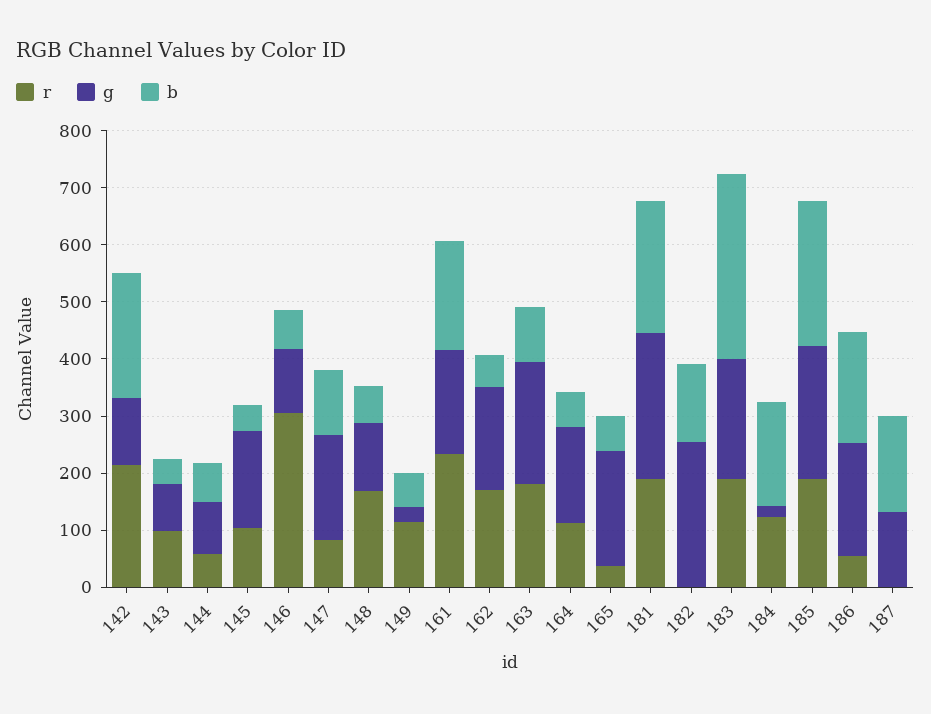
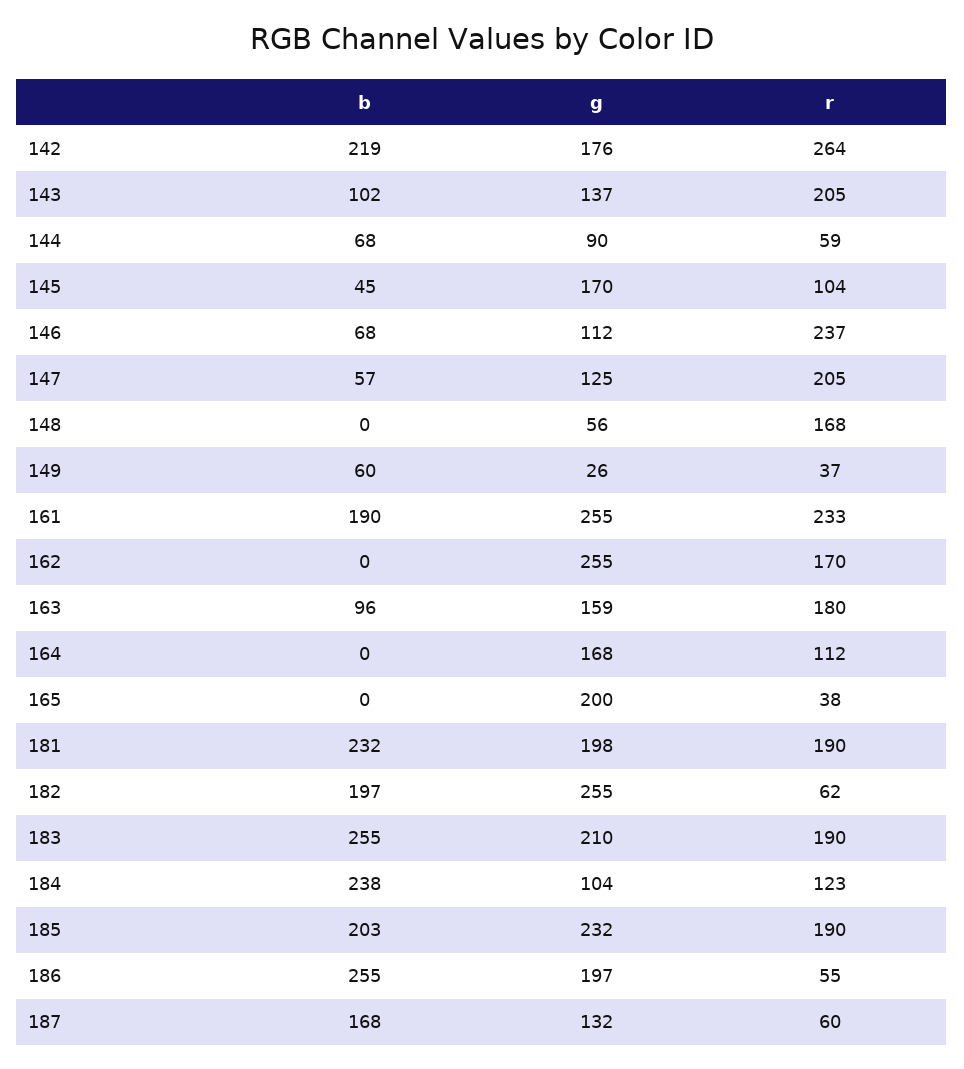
r, 142: 220 -> 264
g, 142: 120 -> 176
r, 143: 100 -> 205
g, 143: 80 -> 137
b, 143: 40 -> 102
r, 146: 300 -> 237
r, 147: 80 -> 205
g, 147: 180 -> 125
b, 147: 120 -> 57
g, 148: 120 -> 56
b, 148: 60 -> 0
r, 149: 120 -> 37
g, 161: 180 -> 255
g, 162: 180 -> 255
b, 162: 60 -> 0
g, 163: 220 -> 159
b, 164: 60 -> 0
b, 165: 60 -> 0
g, 181: 260 -> 198
r, 182: 0 -> 62
b, 182: 140 -> 197
b, 183: 320 -> 255
g, 184: 20 -> 104
b, 184: 180 -> 238
b, 185: 260 -> 203
b, 186: 200 -> 255
r, 187: 0 -> 60

